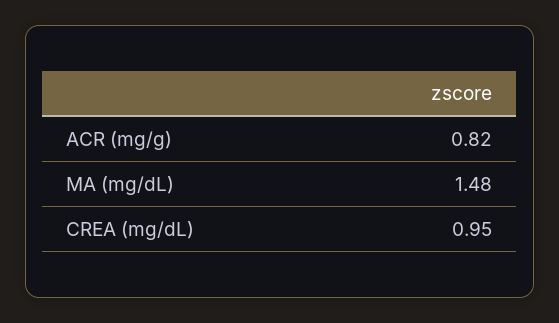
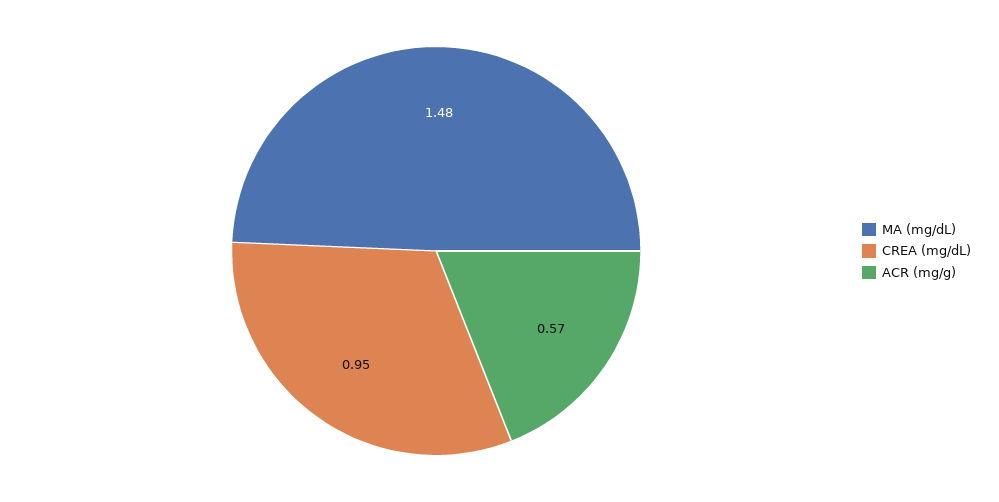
ACR (mg/g): 0.82 -> 0.57

